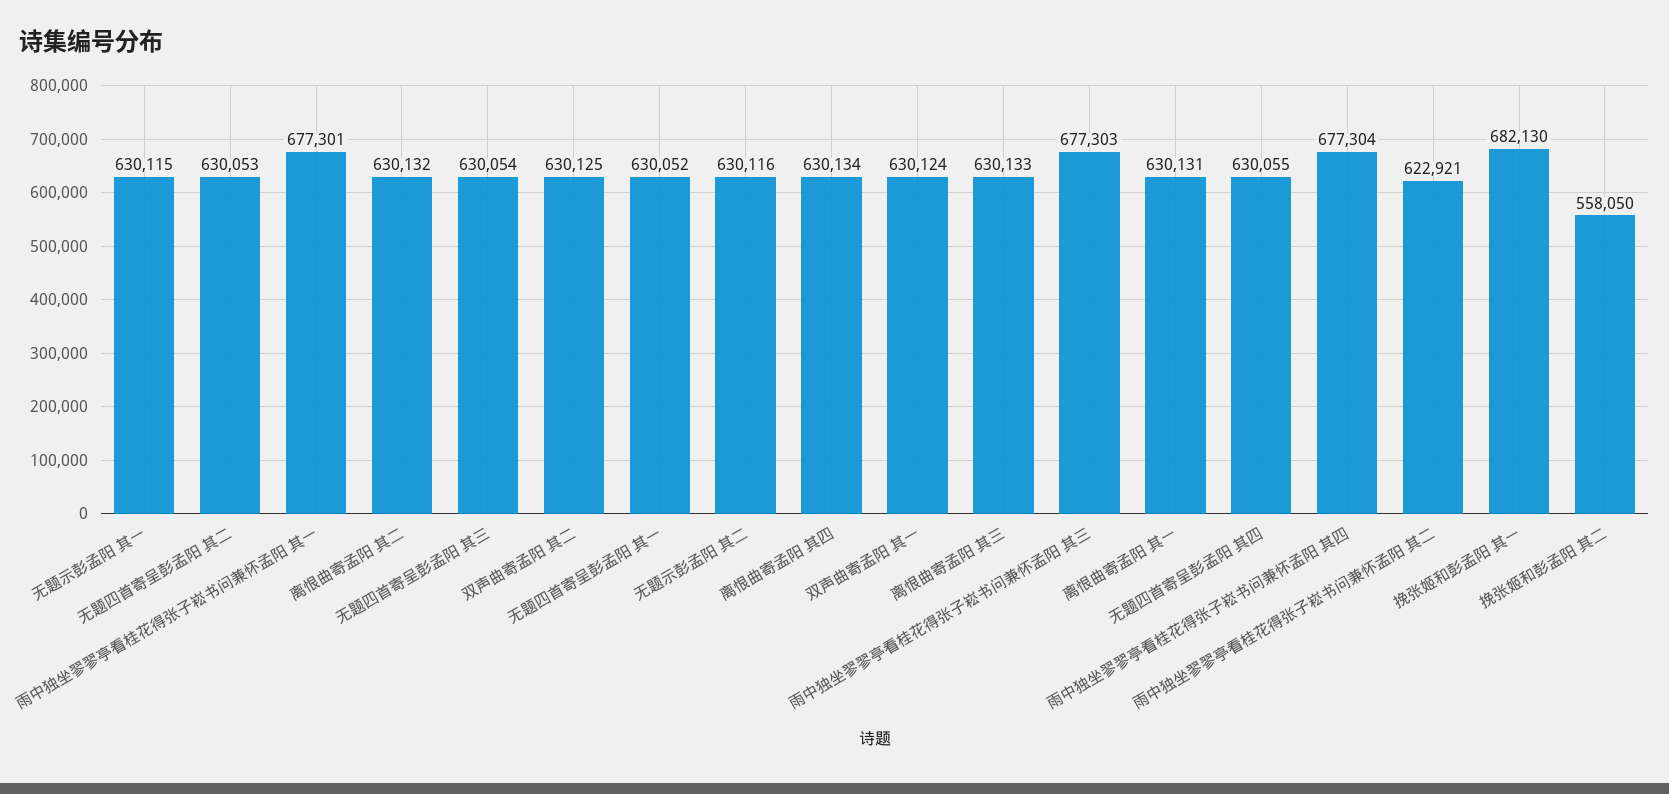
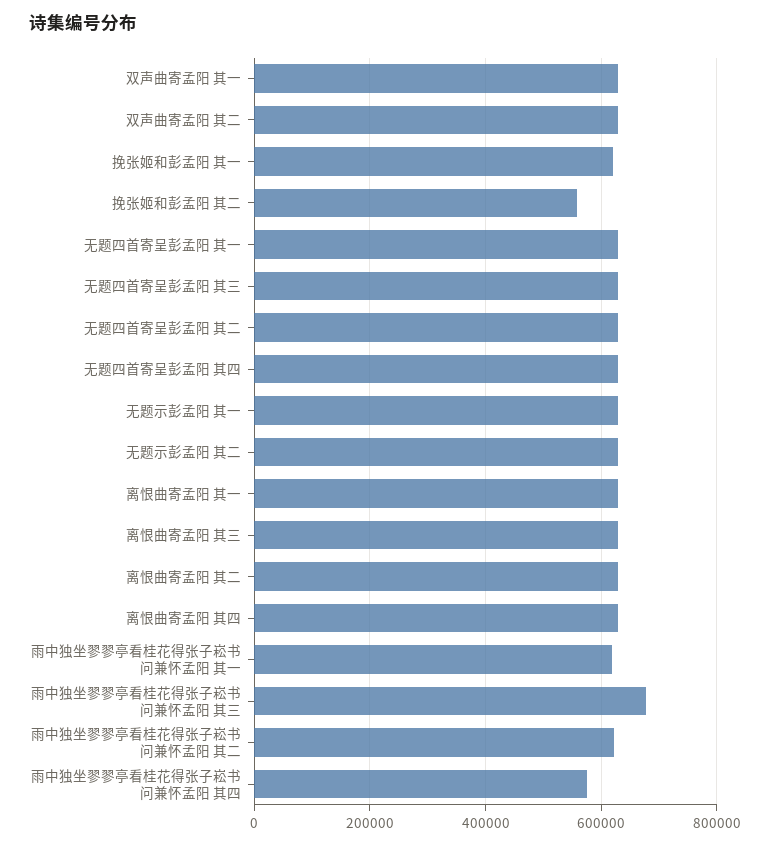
雨中独坐翏翏亭看桂花得张子崧书问兼怀孟阳 其一: 677301 -> 620000
雨中独坐翏翏亭看桂花得张子崧书问兼怀孟阳 其四: 677304 -> 580000
挽张姬和彭孟阳 其一: 682130 -> 620000

